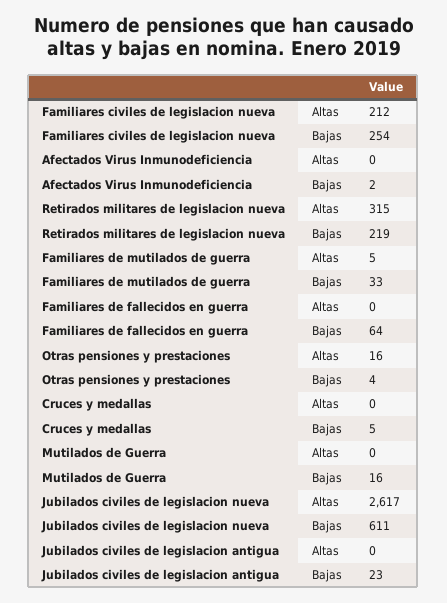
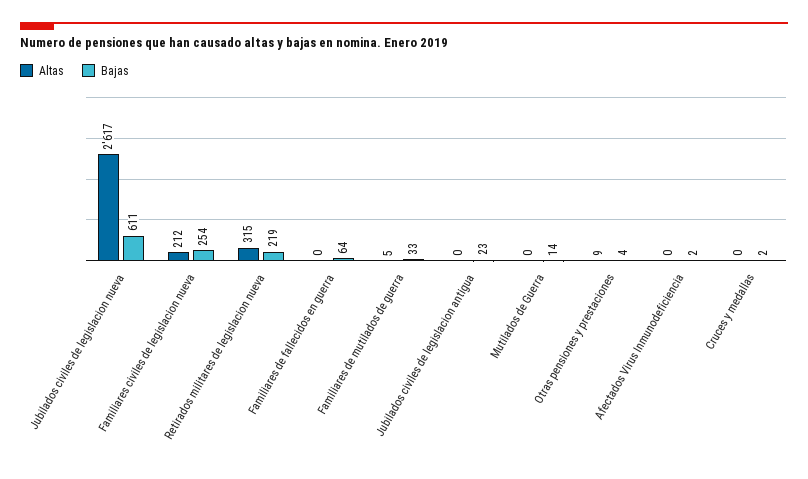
Altas, Otras pensiones y prestaciones: 16 -> 9
Bajas, Cruces y medallas: 5 -> 2
Bajas, Mutilados de Guerra: 16 -> 14

